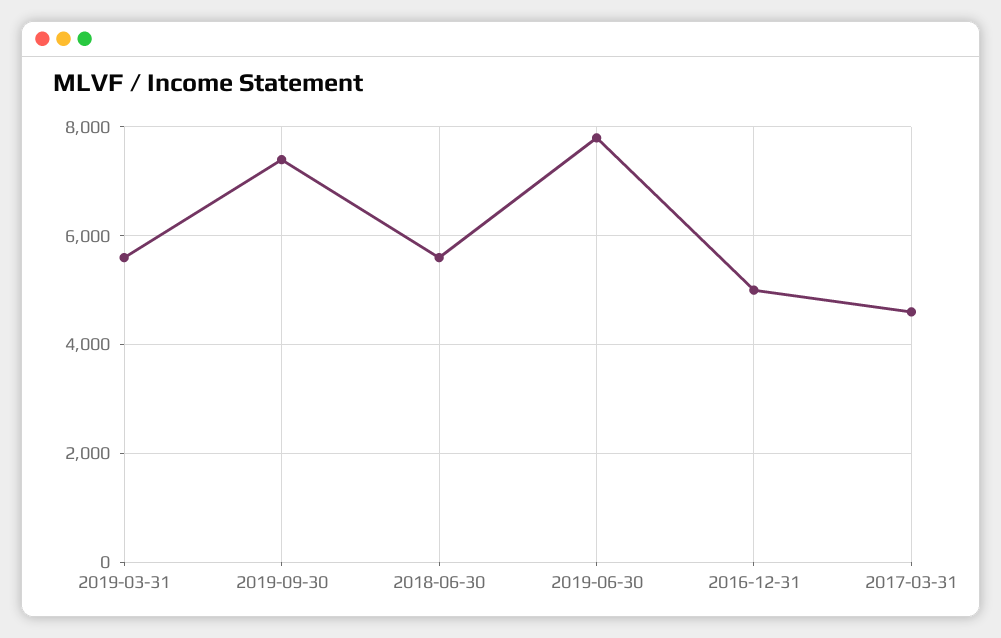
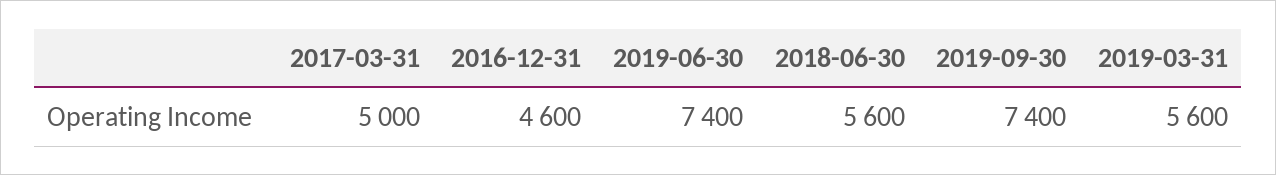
2019-06-30: 7800 -> 7400
2016-12-31: 5000 -> 4600
2017-03-31: 4600 -> 5000

